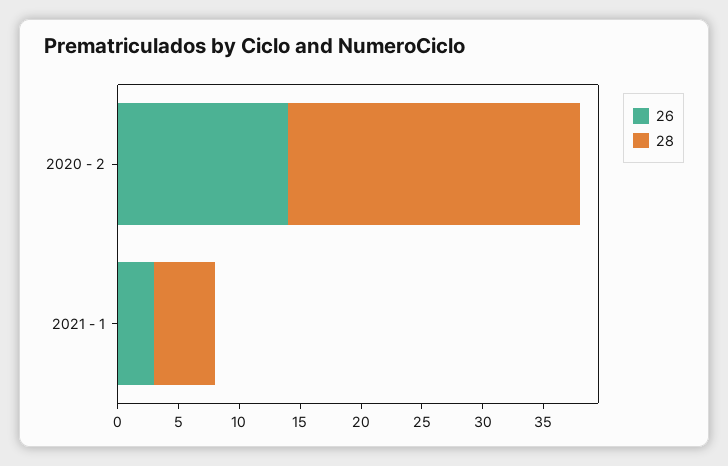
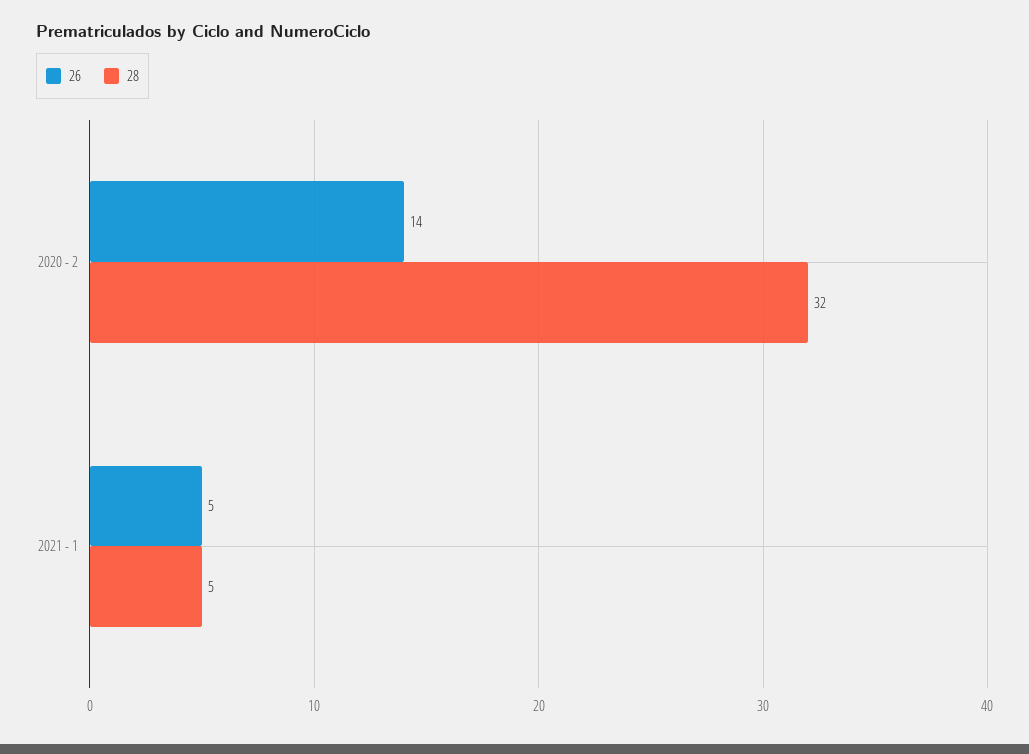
28, 2020 - 2: 24 -> 32
26, 2021 - 1: 3 -> 5

